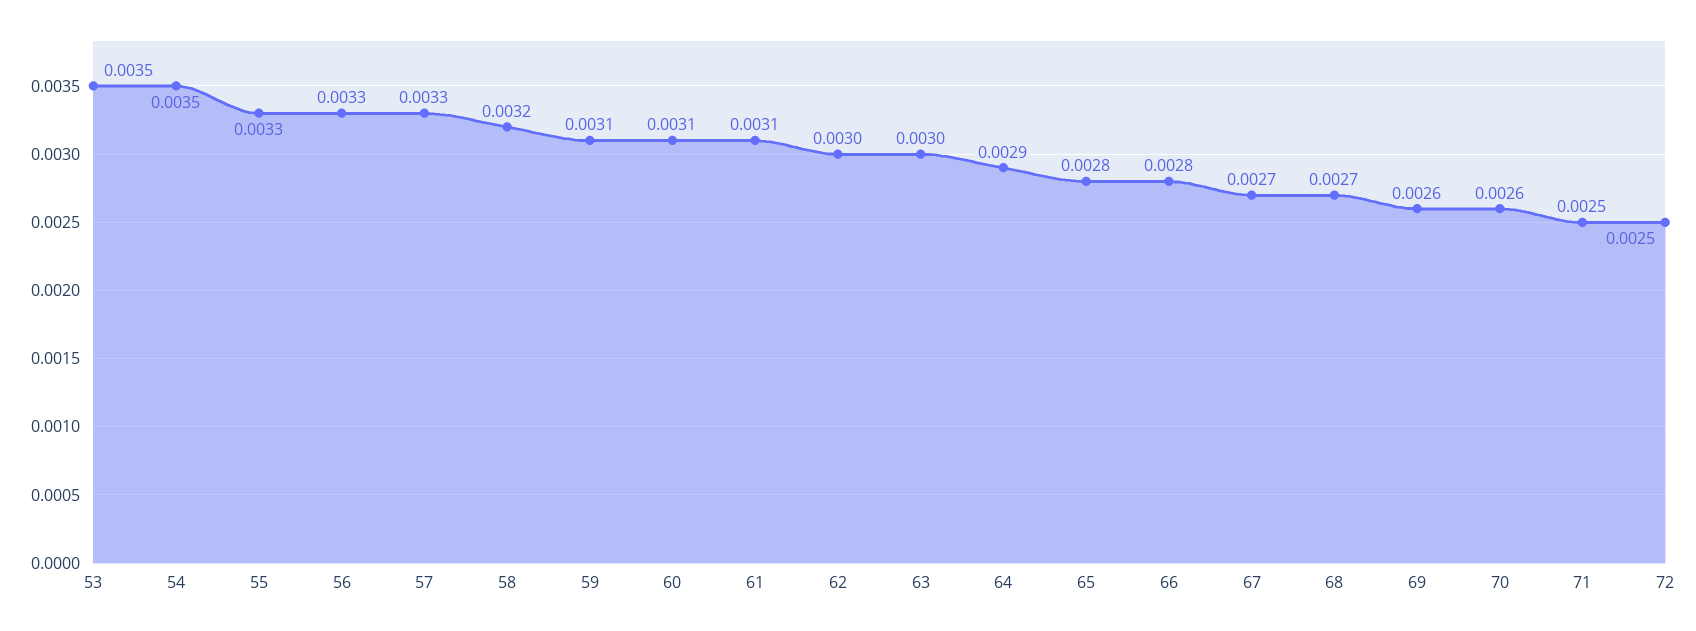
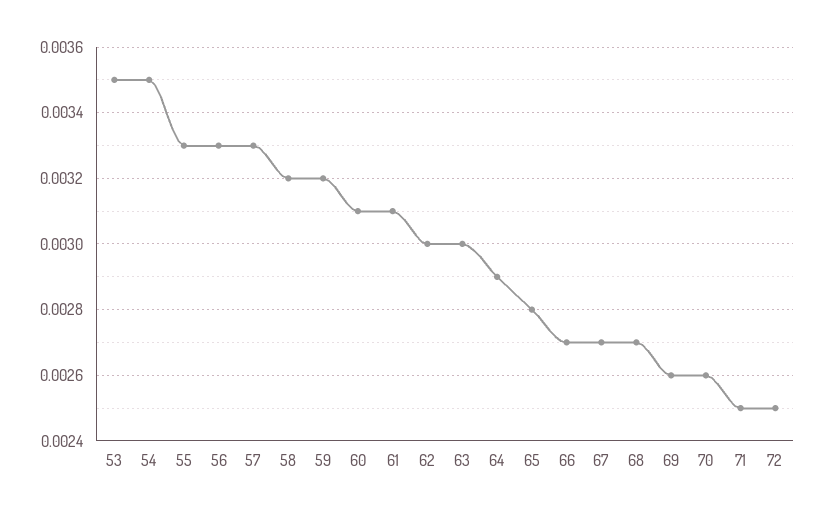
59: 0.0031 -> 0.0032
66: 0.0028 -> 0.0027

